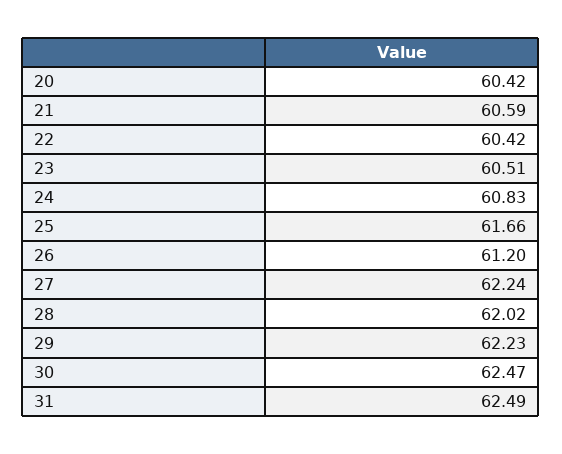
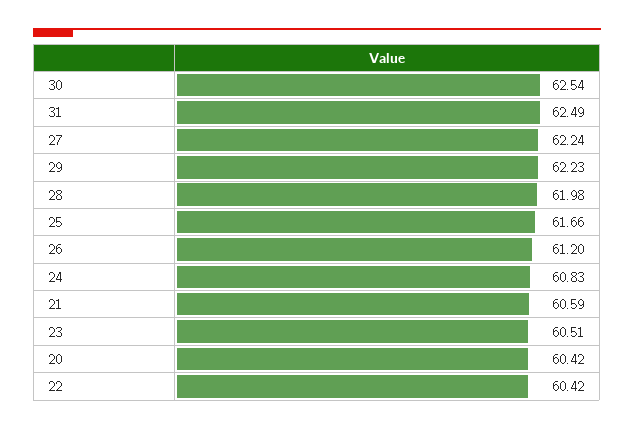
28: 62.02 -> 61.98
30: 62.47 -> 62.54

